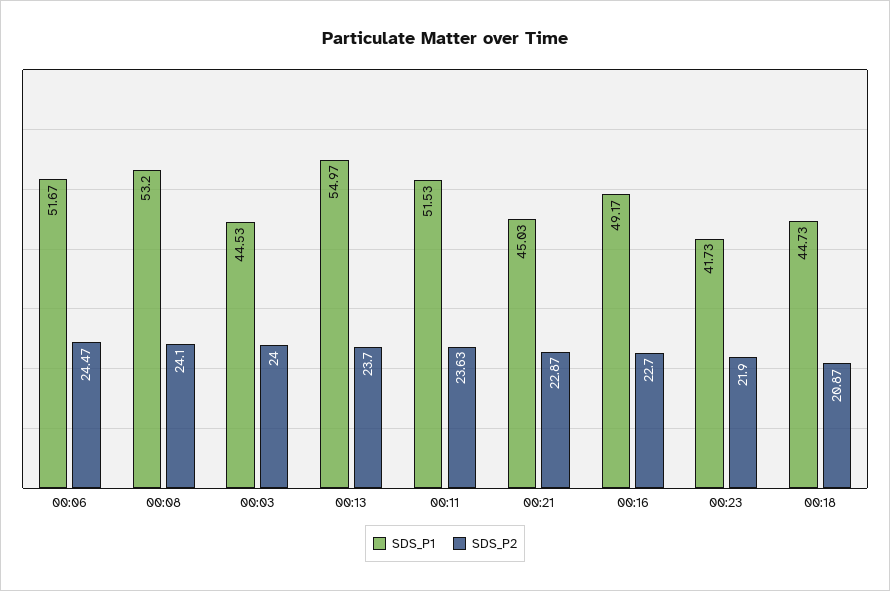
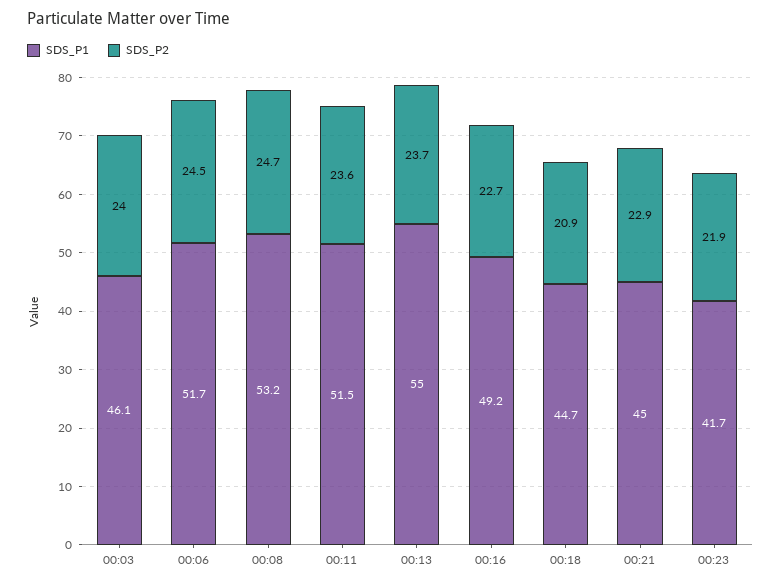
SDS_P2, 00:08: 24.1 -> 24.7
SDS_P1, 00:03: 44.53 -> 46.1

